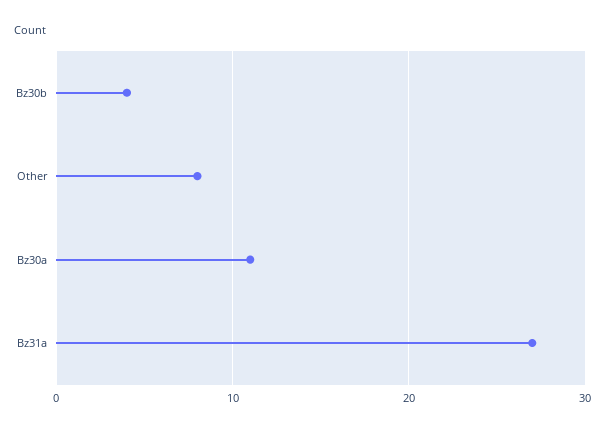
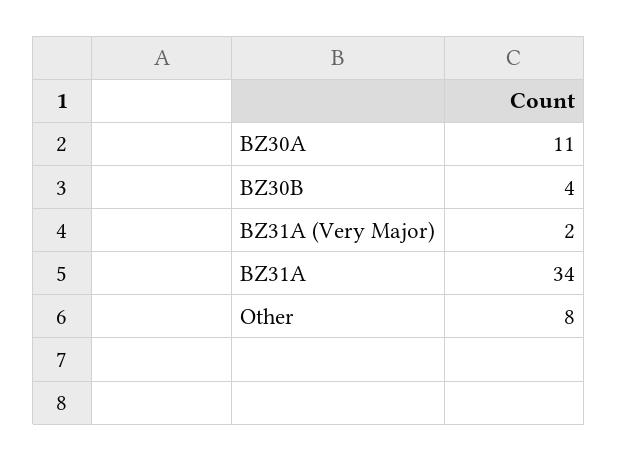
Bz31a: 27 -> 34
BZ31A (Very Major): none -> 2

